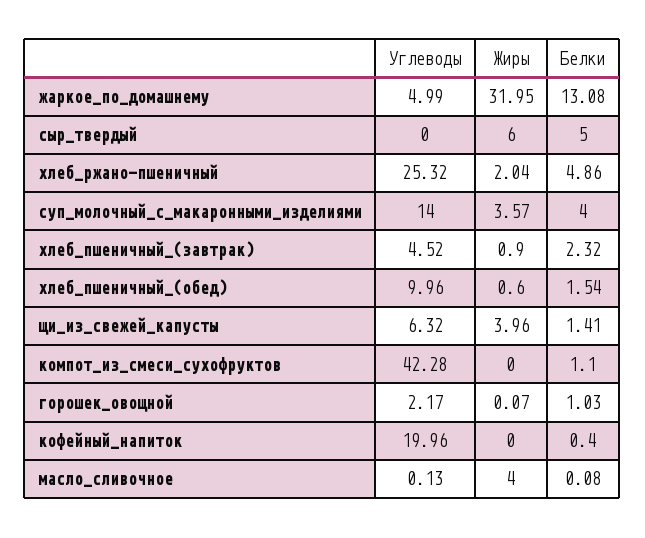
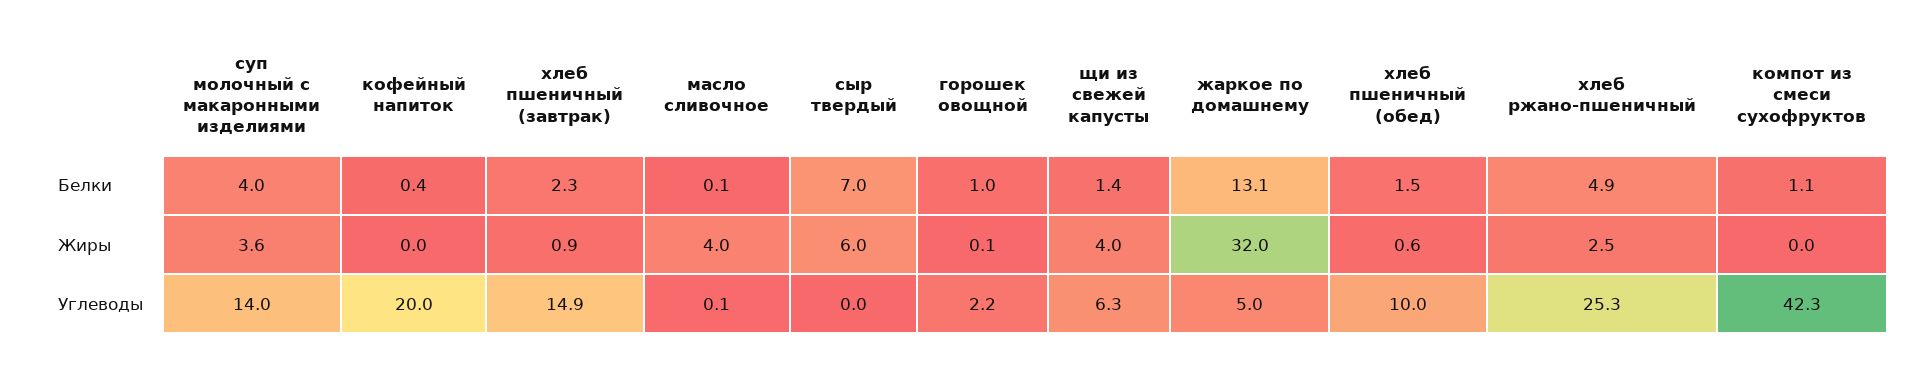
Белки, сыр_твердый: 5 -> 7
Жиры, хлеб_ржано-пшеничный: 2.04 -> 2.5
Углеводы, хлеб_пшеничный_(завтрак): 4.52 -> 14.9

